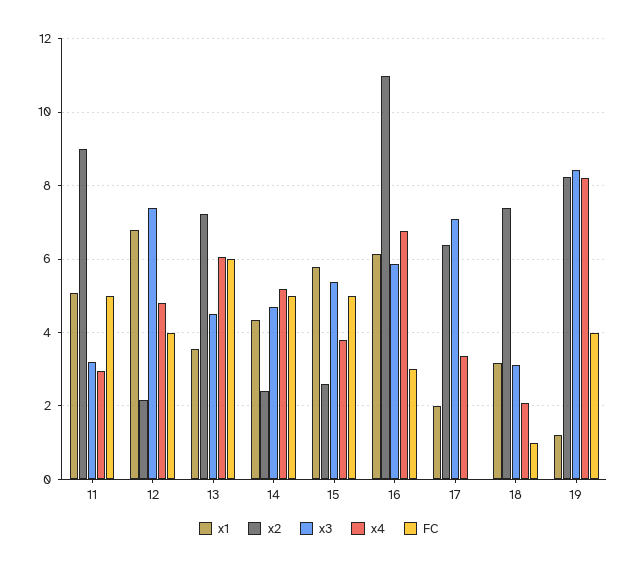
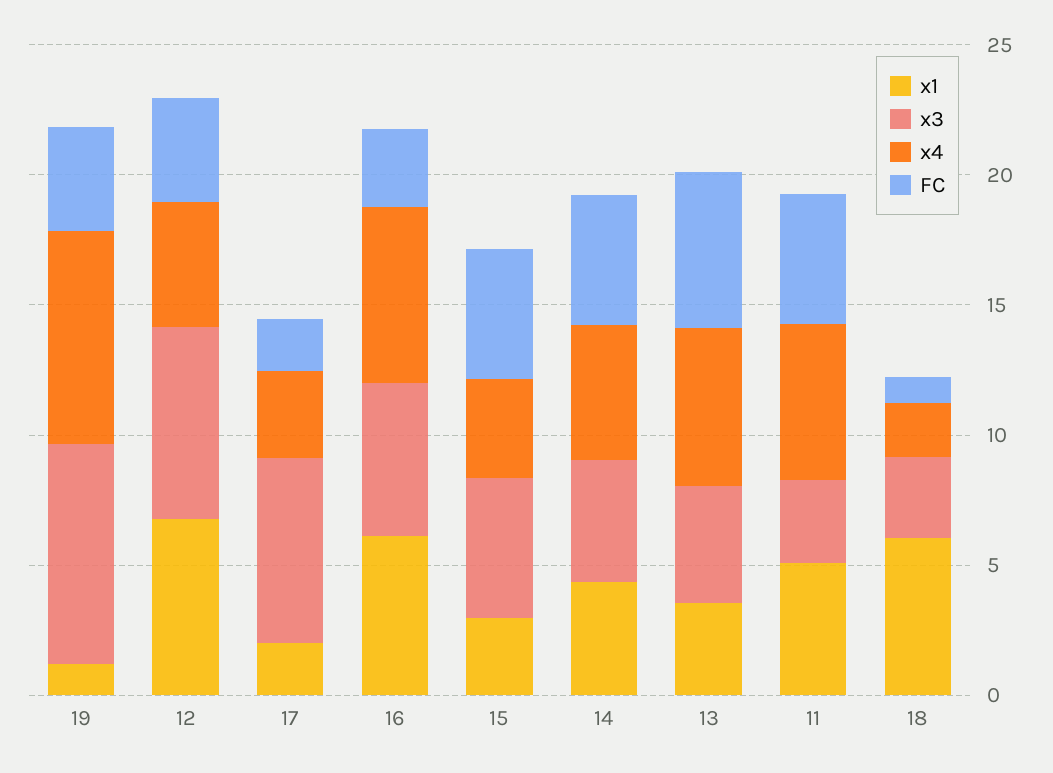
x2, 11: 9 -> none
x4, 11: 3 -> 6
x2, 12: 2.2 -> none
x2, 13: 7.2 -> none
x2, 14: 2.4 -> none
x1, 15: 5.8 -> 3
x2, 15: 2.6 -> none
x2, 16: 11 -> none
x2, 17: 6.4 -> none
FC, 17: 0 -> 2
x1, 18: 3.2 -> 6
x2, 18: 7.4 -> none
x2, 19: 8.2 -> none

